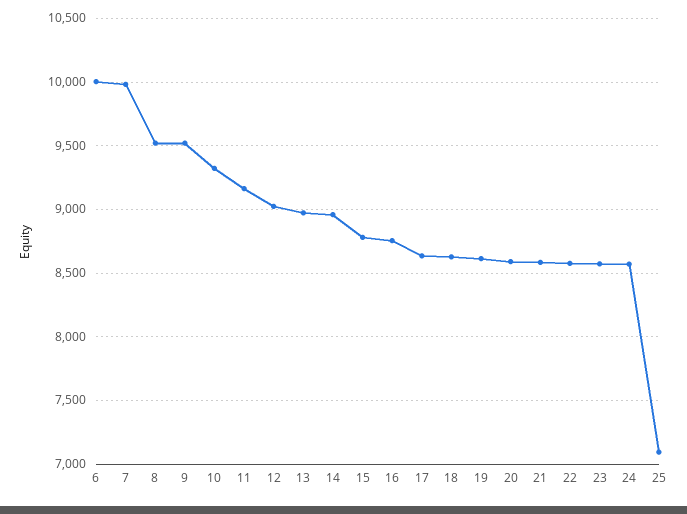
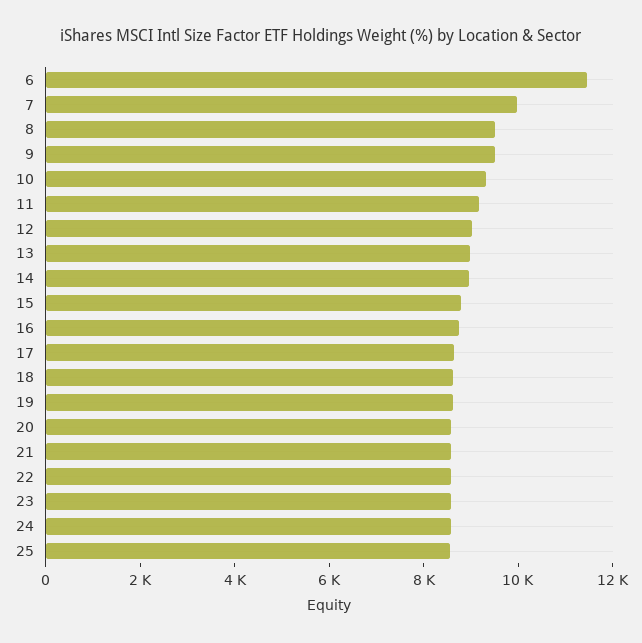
6: 10000 -> 11500
25: 7100 -> 8500

